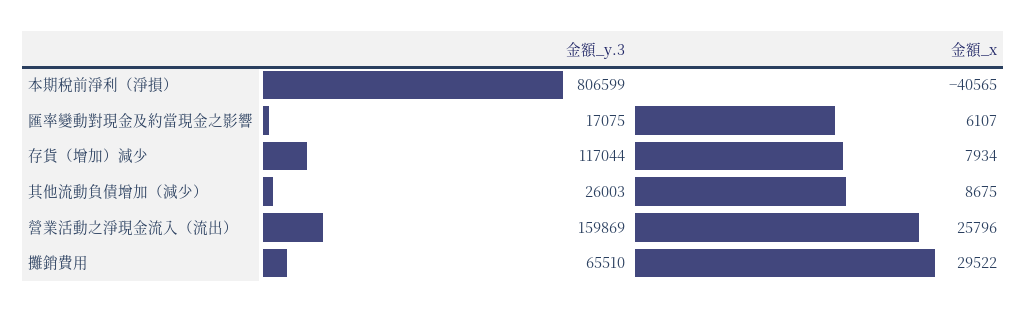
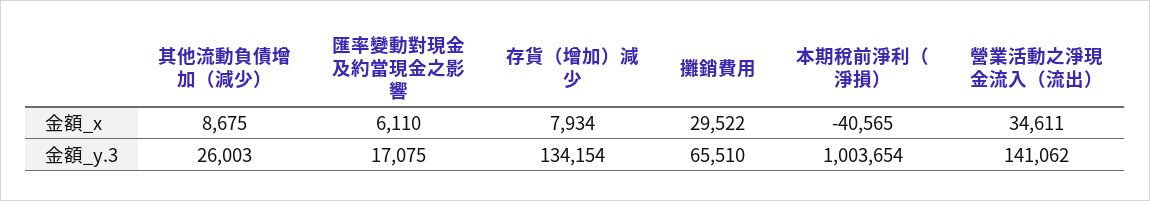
金額_y.3, 本期稅前淨利（淨損）: 806599 -> 1003654
金額_x, 匯率變動對現金及約當現金之影響: 6107 -> 6110
金額_y.3, 存貨（增加）減少: 117044 -> 134154
金額_y.3, 營業活動之淨現金流入（流出）: 159869 -> 141062
金額_x, 營業活動之淨現金流入（流出）: 25796 -> 34611

